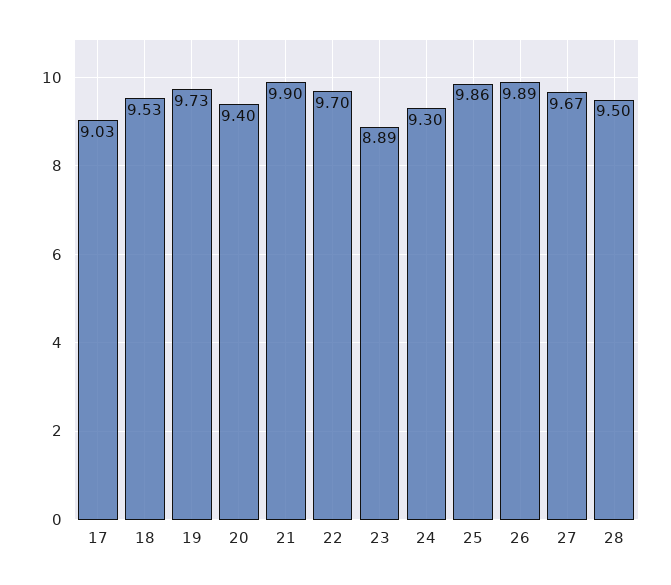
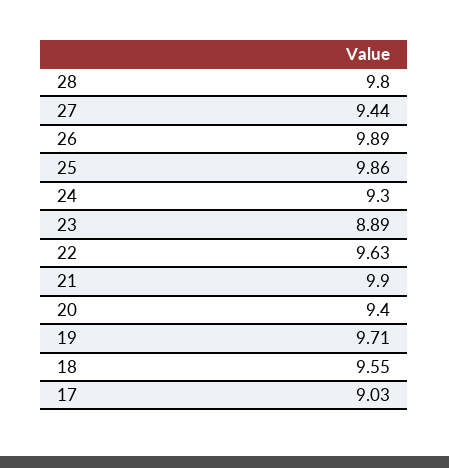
18: 9.53 -> 9.55
19: 9.73 -> 9.71
22: 9.7 -> 9.63
27: 9.67 -> 9.44
28: 9.5 -> 9.8

